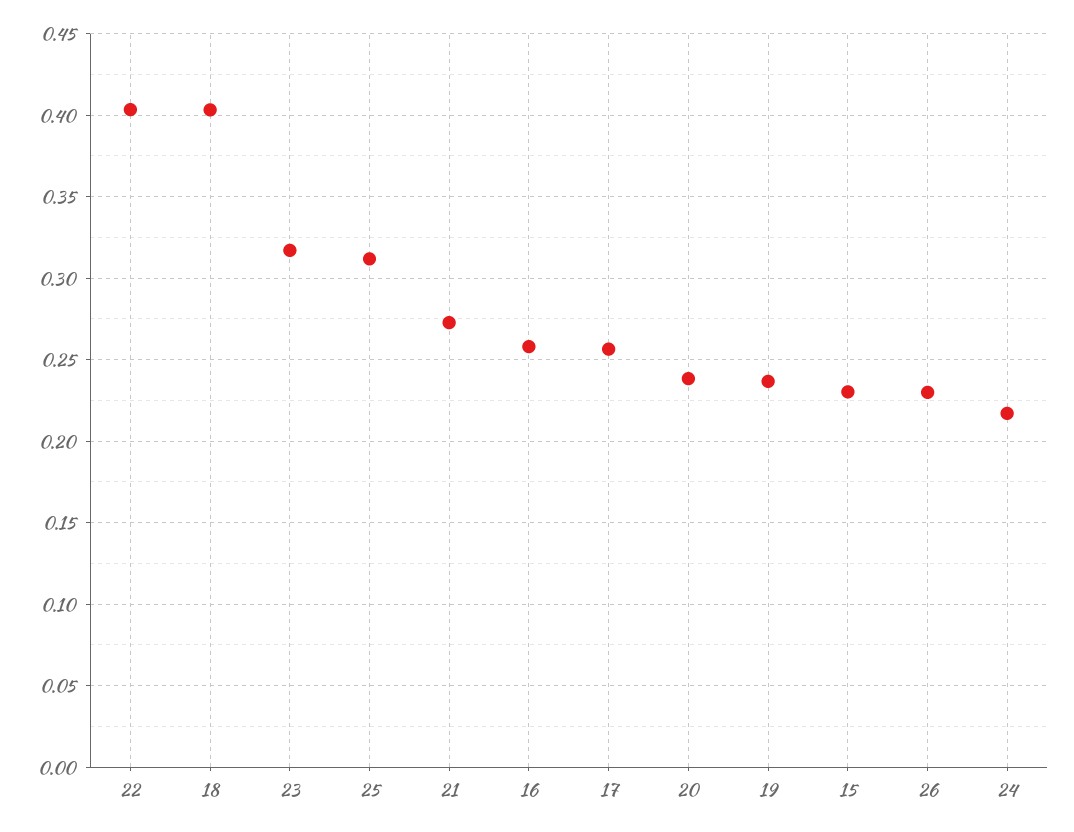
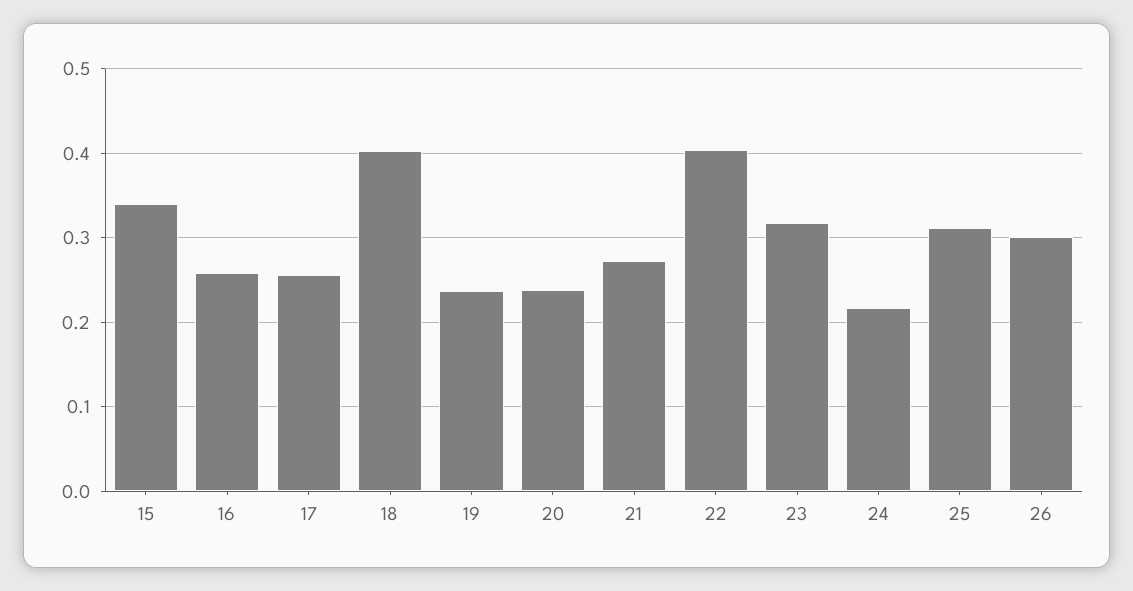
15: 0.23 -> 0.34
26: 0.23 -> 0.3

